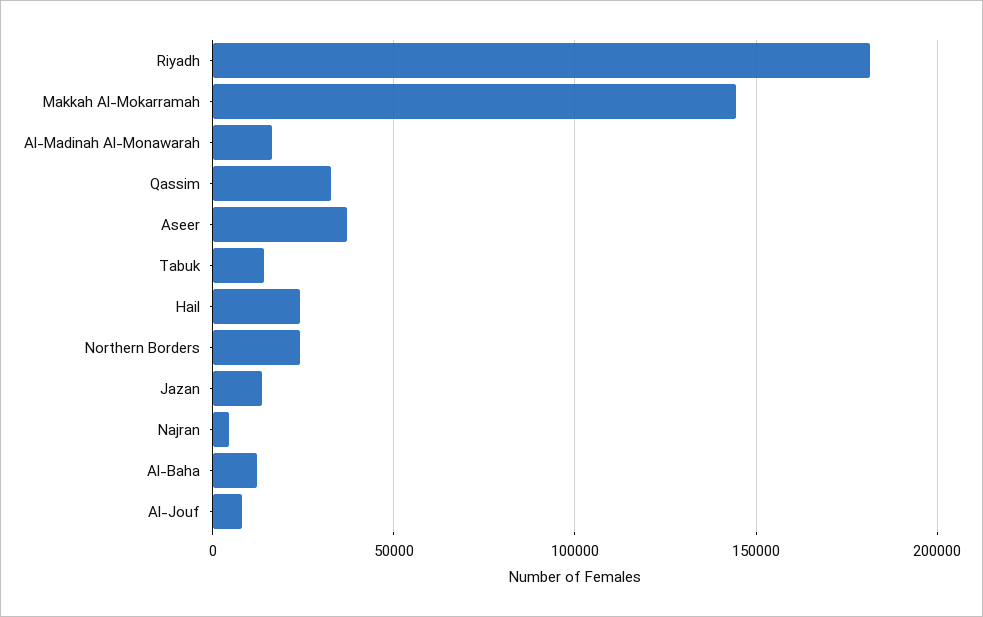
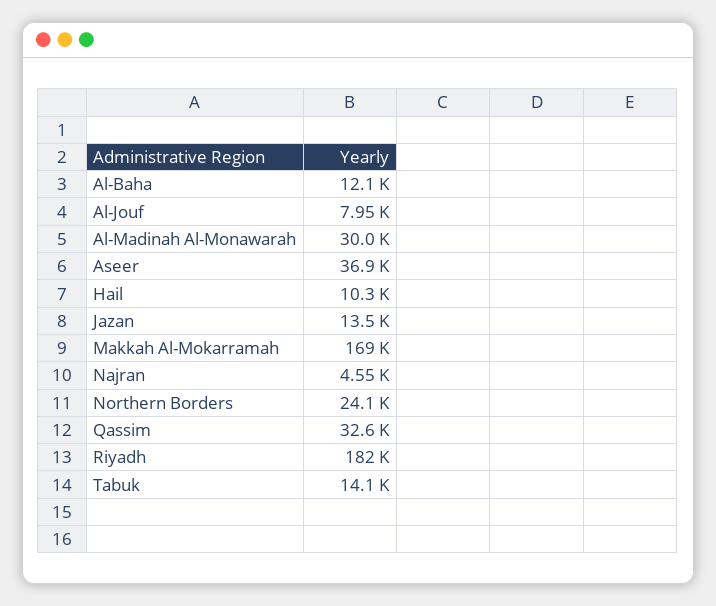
Makkah Al-Mokarramah: 145000 -> 169000
Al-Madinah Al-Monawarah: 15000 -> 30000
Hail: 25000 -> 10300

